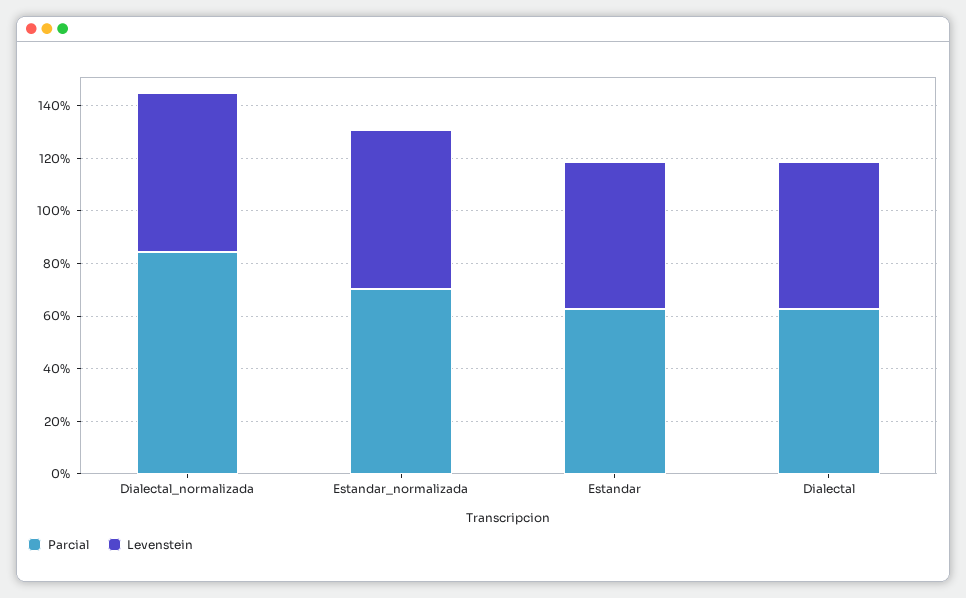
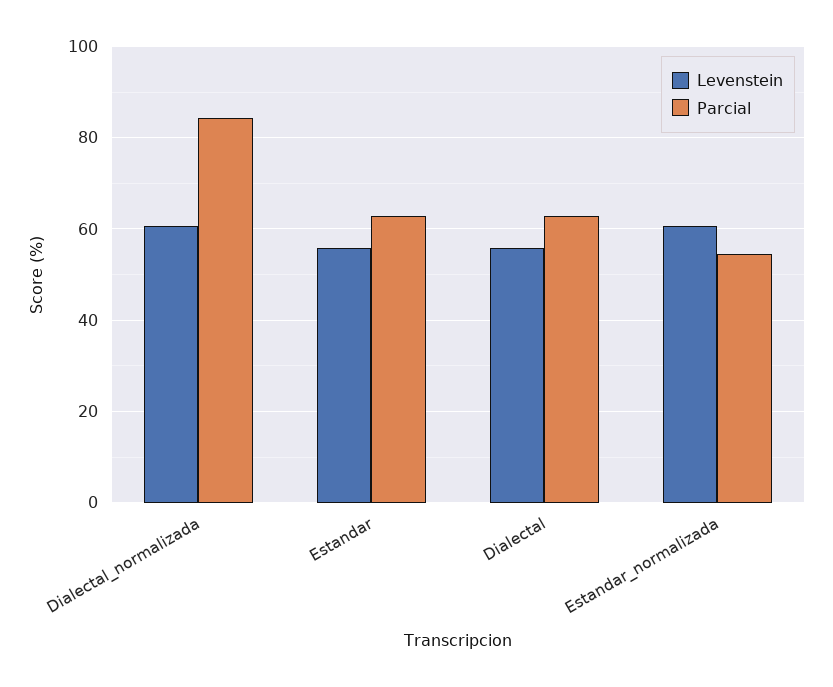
Parcial, Estandar_normalizada: 70 -> 54

